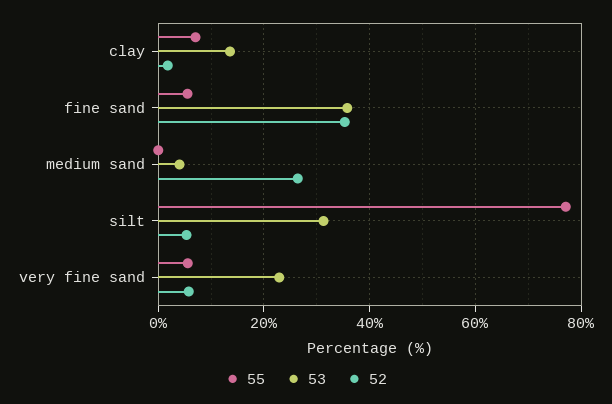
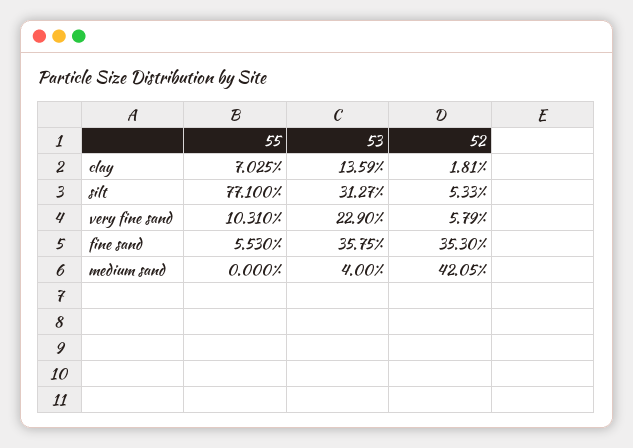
52, medium sand: 26 -> 42.05
55, very fine sand: 6 -> 10.31

